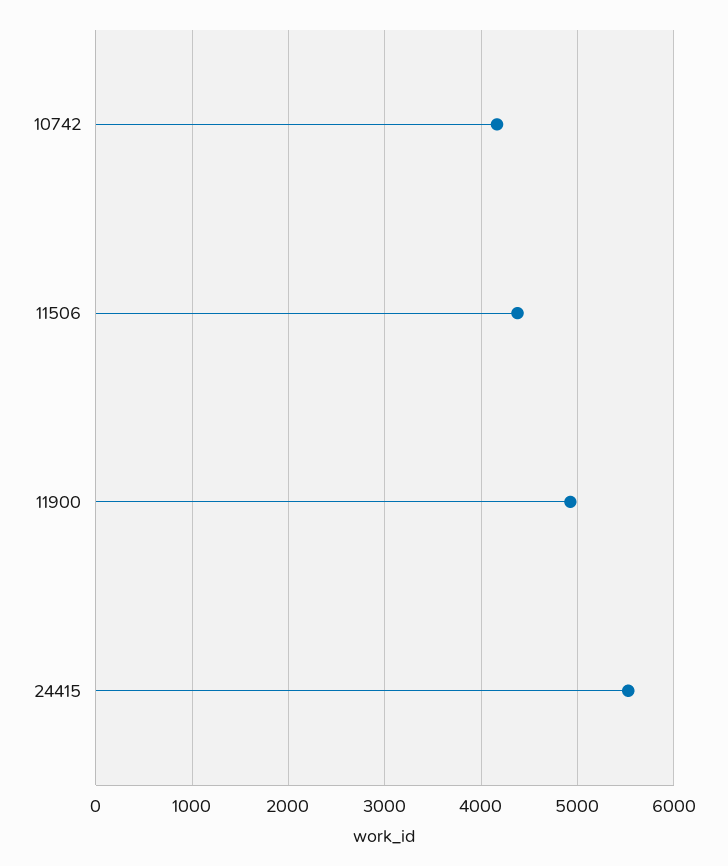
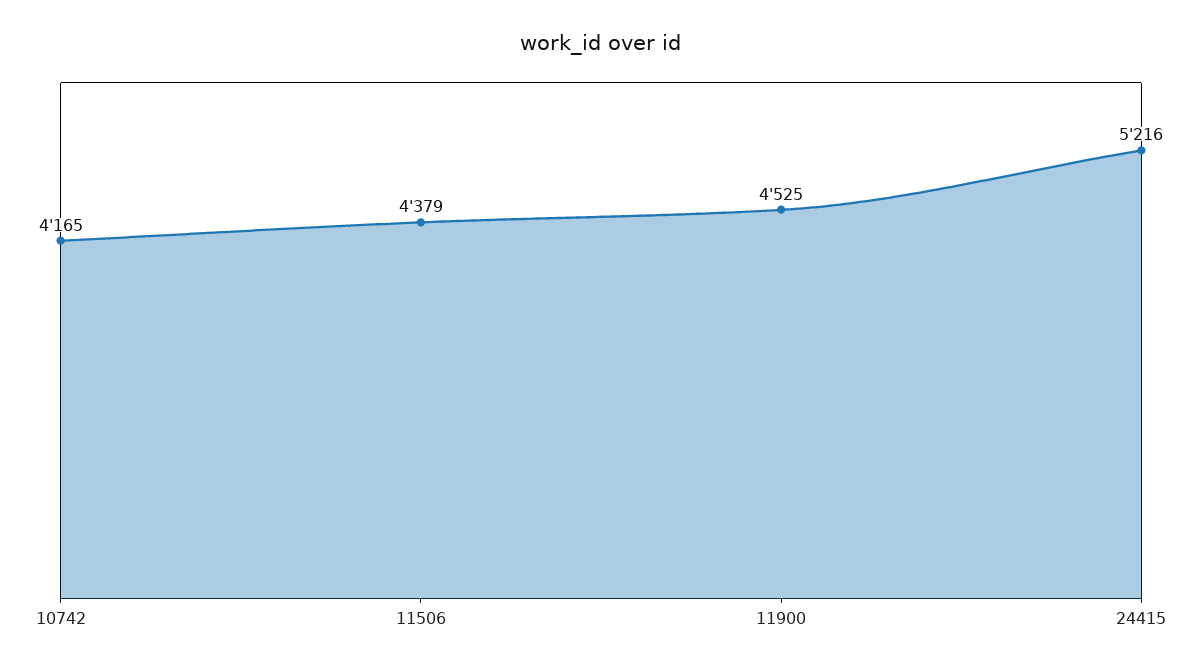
11900: 4900 -> 4525
24415: 5500 -> 5216

